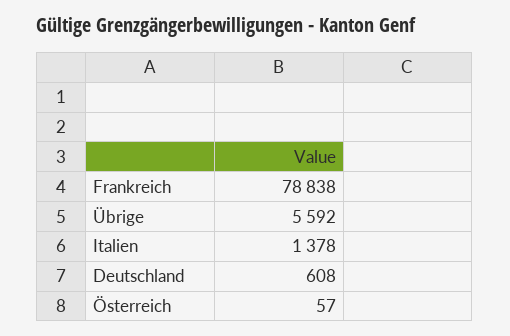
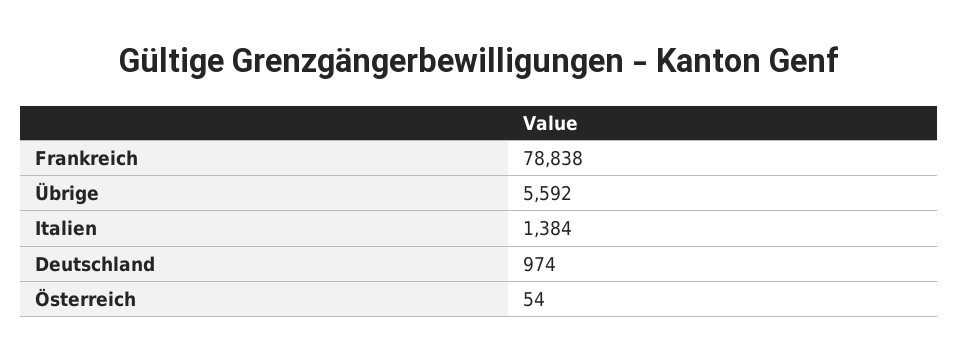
Italien: 1378 -> 1384
Deutschland: 608 -> 974
Österreich: 57 -> 54

